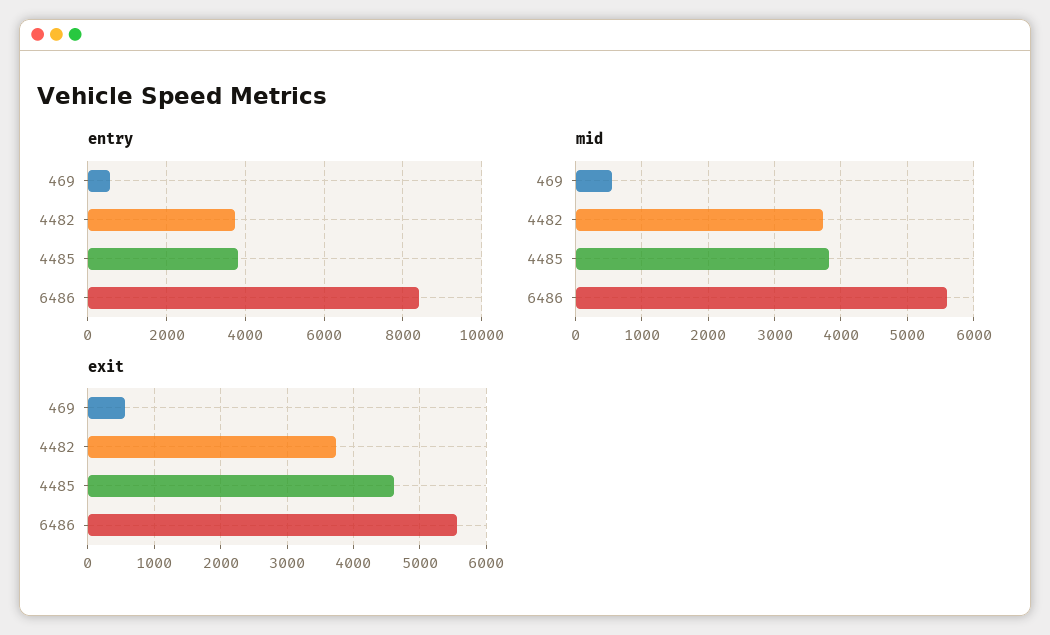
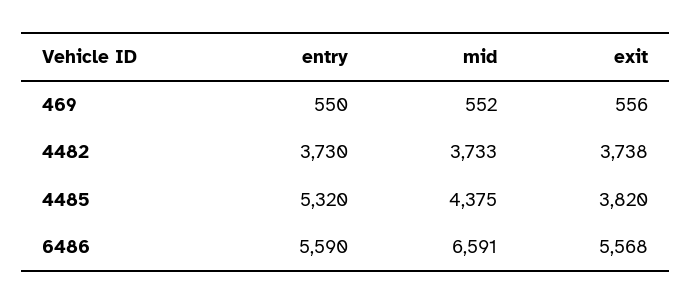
entry, 4485: 3800 -> 5320
entry, 6486: 8400 -> 5590
mid, 4485: 3800 -> 4375
mid, 6486: 5600 -> 6591
exit, 4485: 4600 -> 3820

